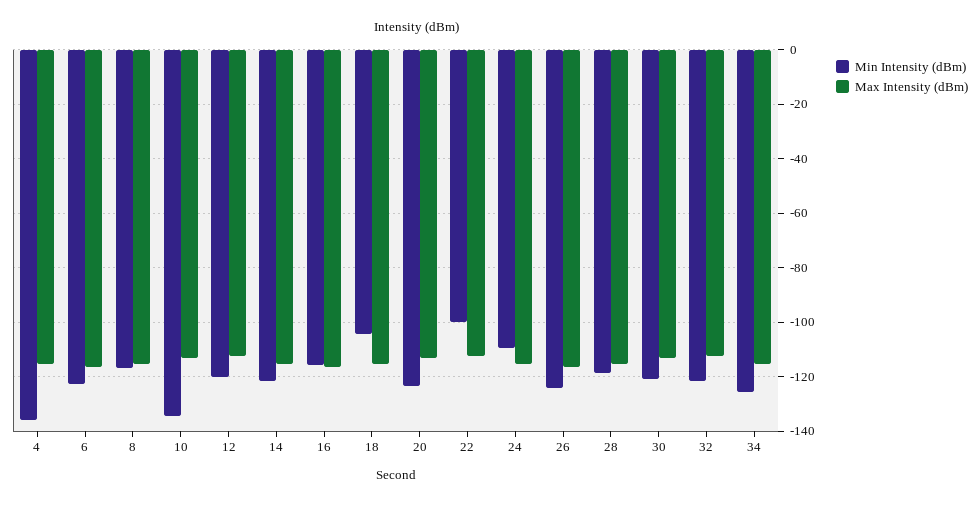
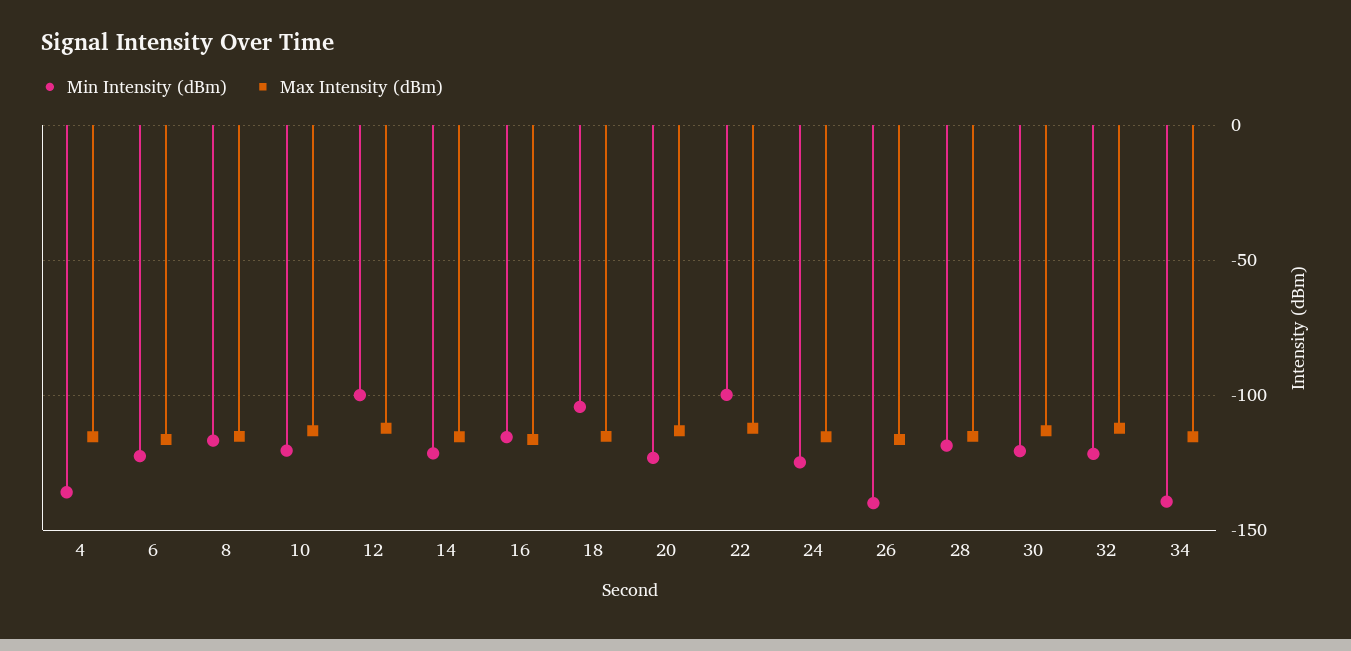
Min Intensity (dBm), 10: -135 -> -120
Min Intensity (dBm), 12: -120 -> -100
Min Intensity (dBm), 24: -110 -> -125
Min Intensity (dBm), 26: -125 -> -140
Min Intensity (dBm), 34: -125 -> -140

